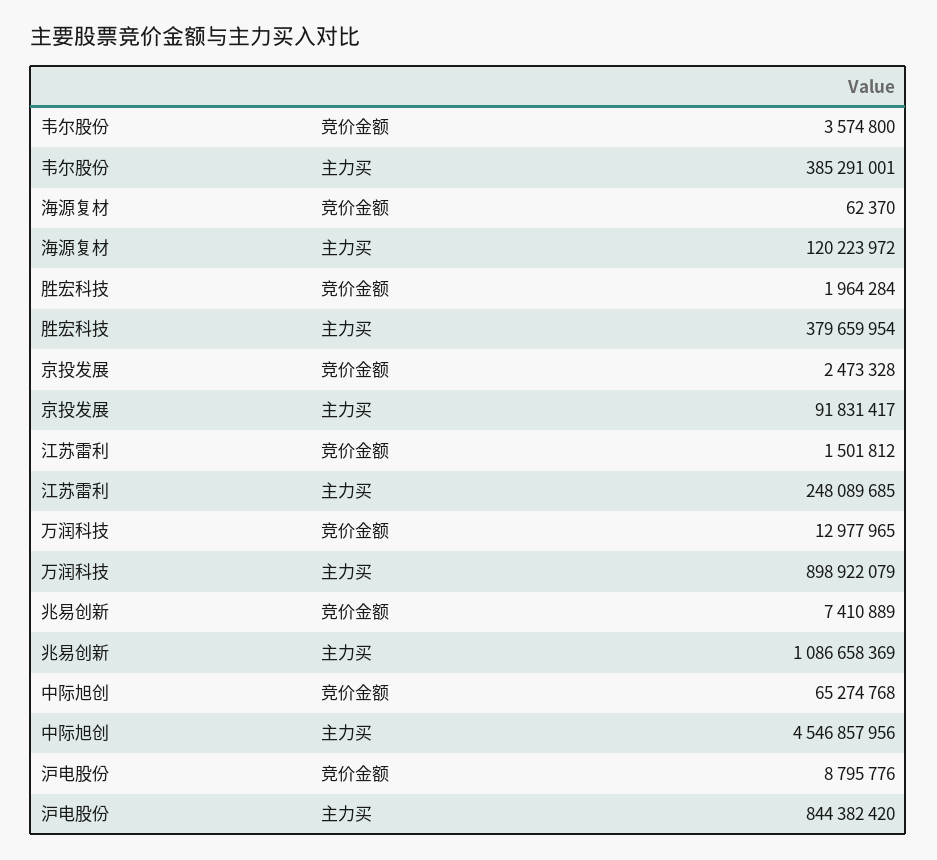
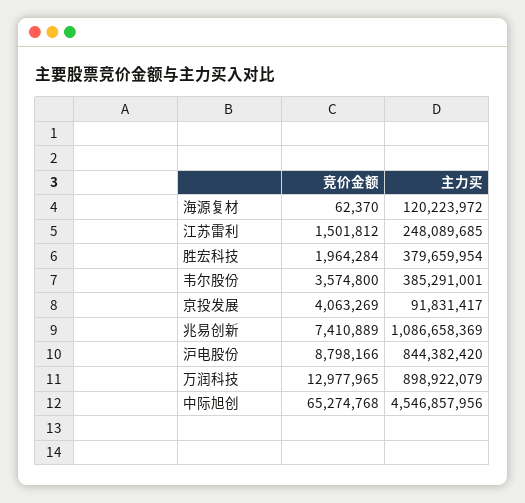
京投发展, 竞价金额: 2473328 -> 4063269
沪电股份, 竞价金额: 8795776 -> 8798166

